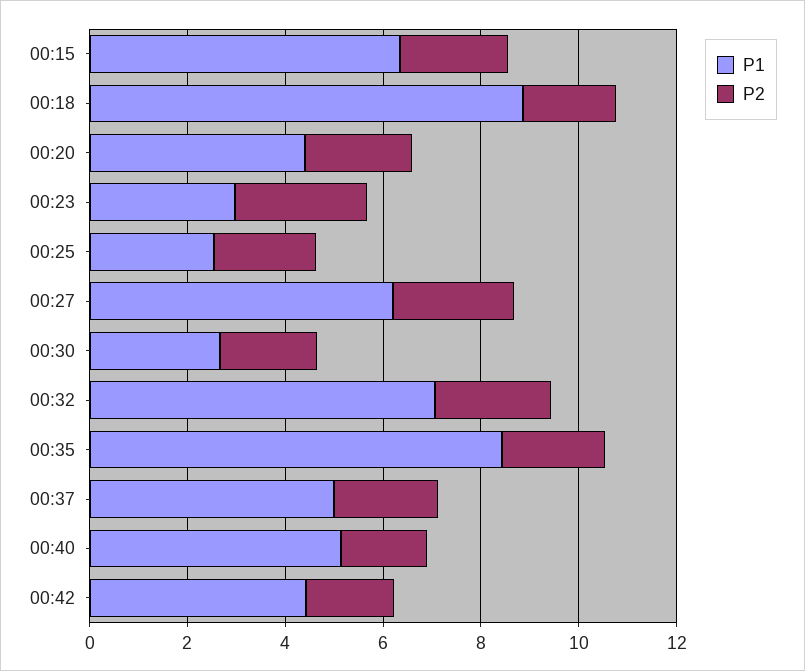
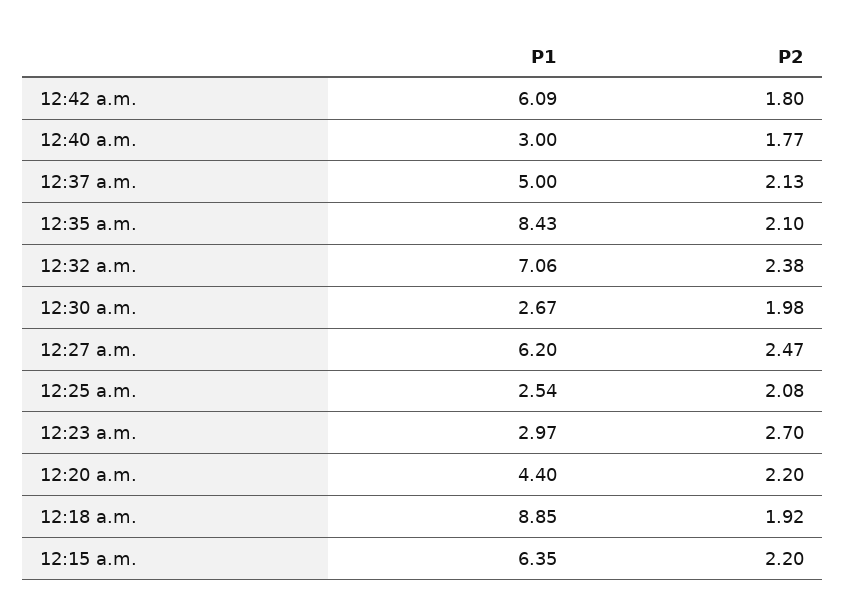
P1, 00:40: 5 -> 3
P1, 00:42: 4.5 -> 6.09

